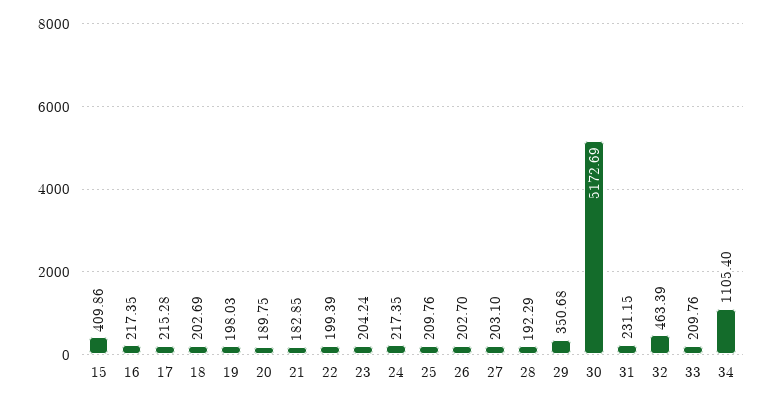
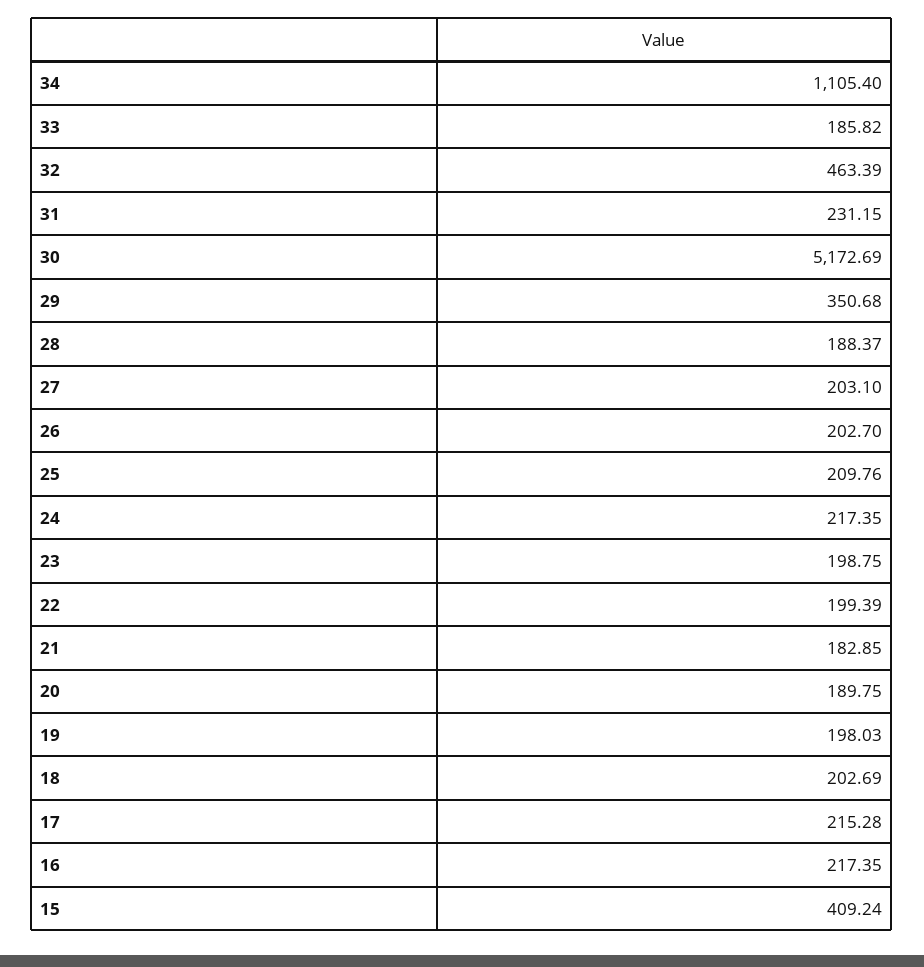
15: 409.86 -> 409.24
23: 204.24 -> 198.75
28: 192.29 -> 188.37
33: 209.76 -> 185.82

